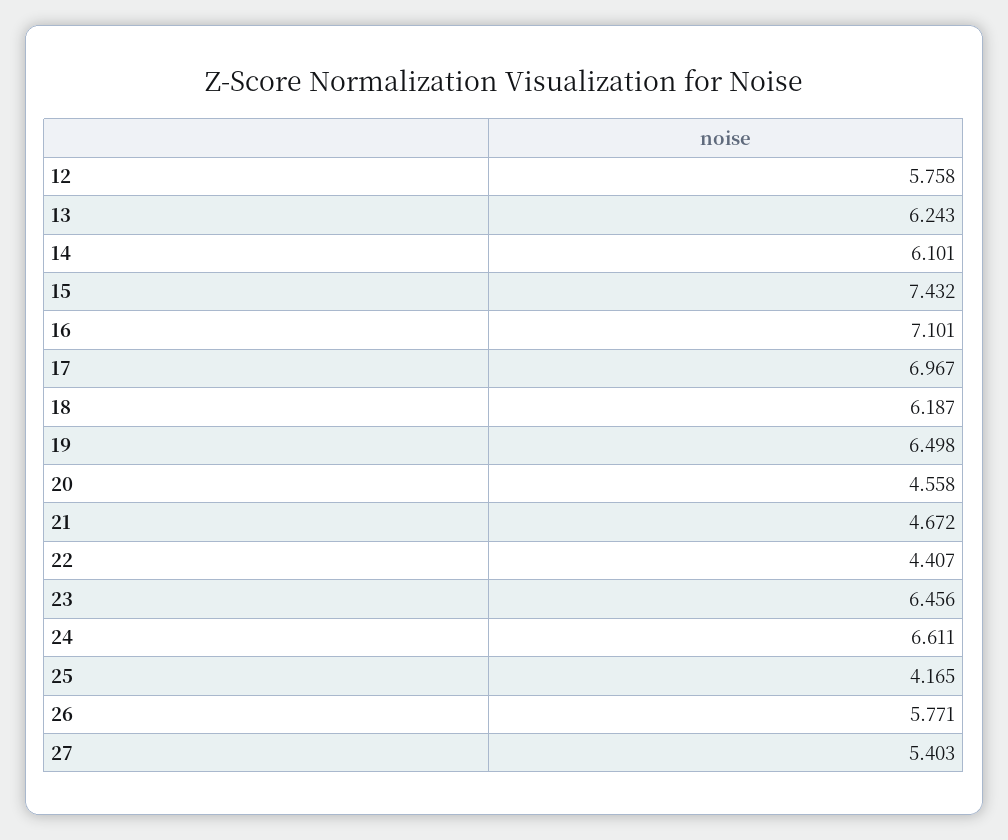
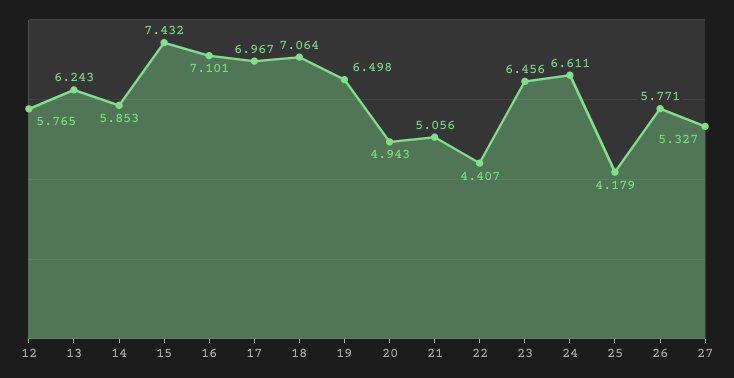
12: 5.758 -> 5.765
14: 6.101 -> 5.853
18: 6.187 -> 7.064
20: 4.558 -> 4.943
21: 4.672 -> 5.056
25: 4.165 -> 4.179
27: 5.403 -> 5.327

